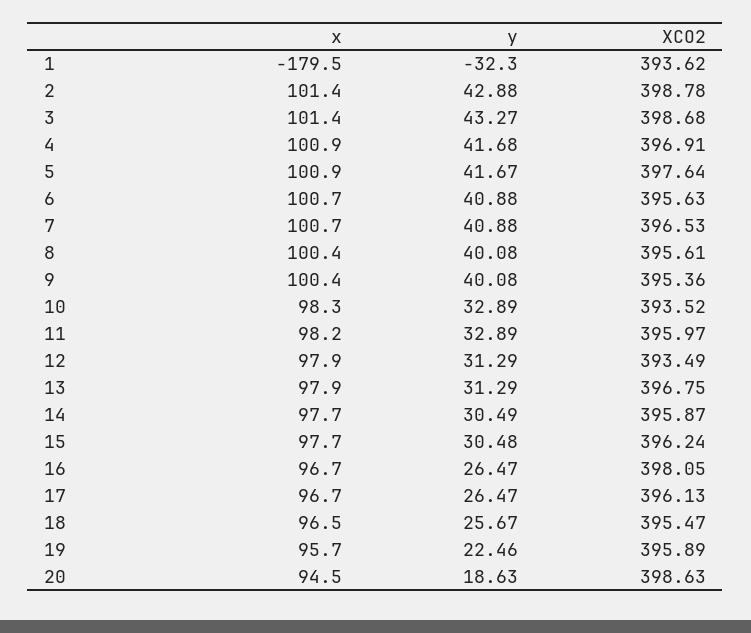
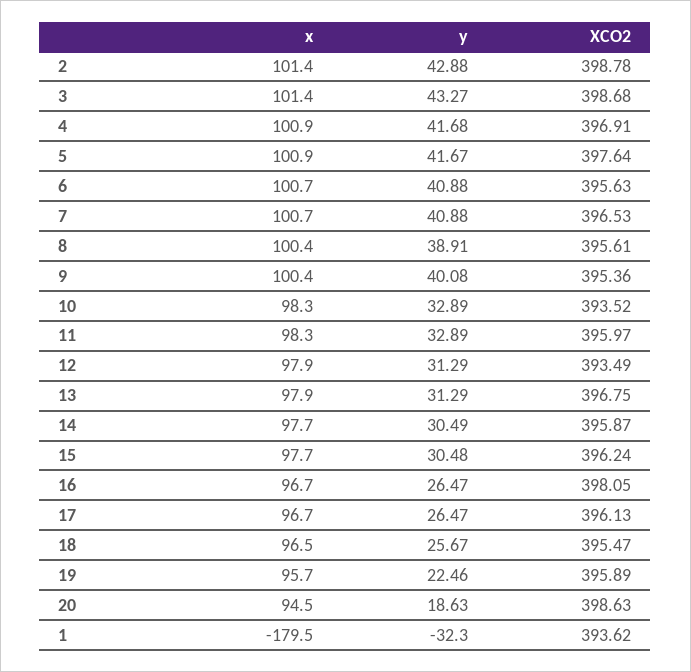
y, 8: 40.08 -> 38.91
x, 11: 98.2 -> 98.3

